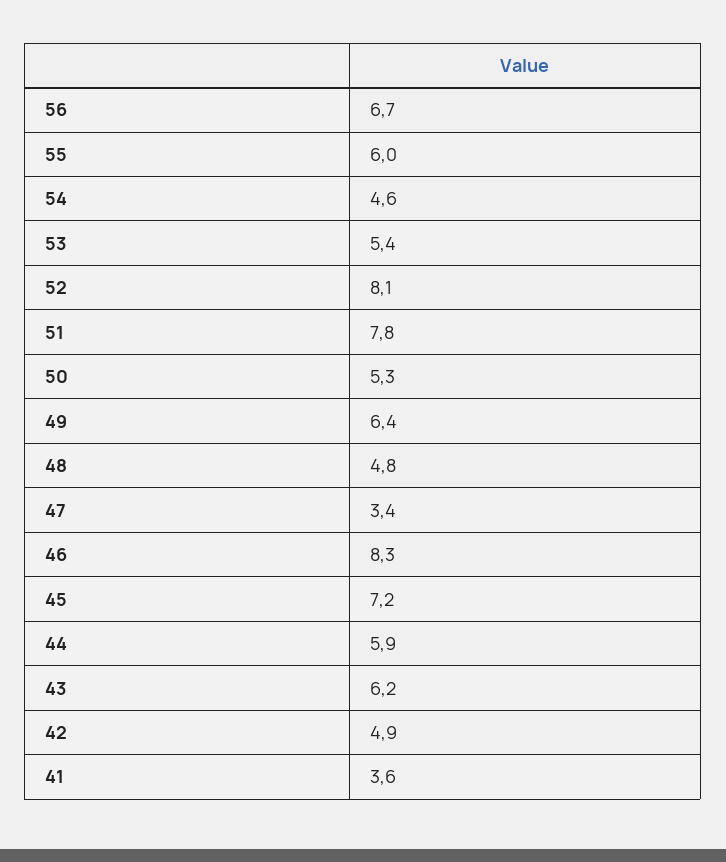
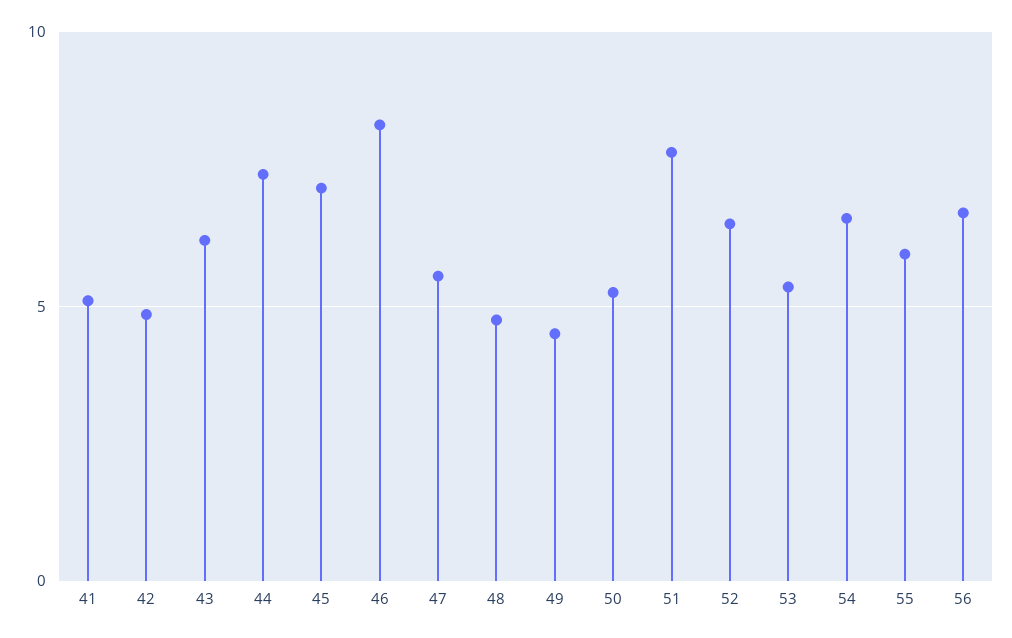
54: 4.6 -> 6.5
52: 8.1 -> 6.5
49: 6.4 -> 4.5
47: 3.4 -> 5.5
44: 5.9 -> 7.5
41: 3.6 -> 5

